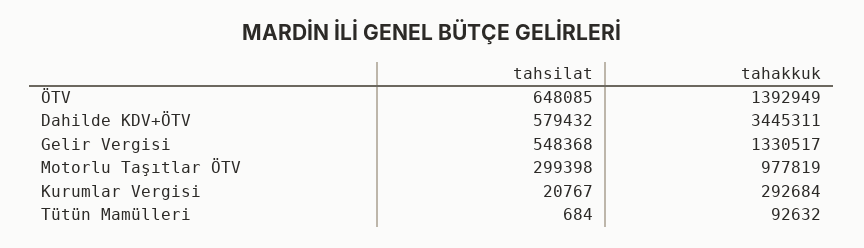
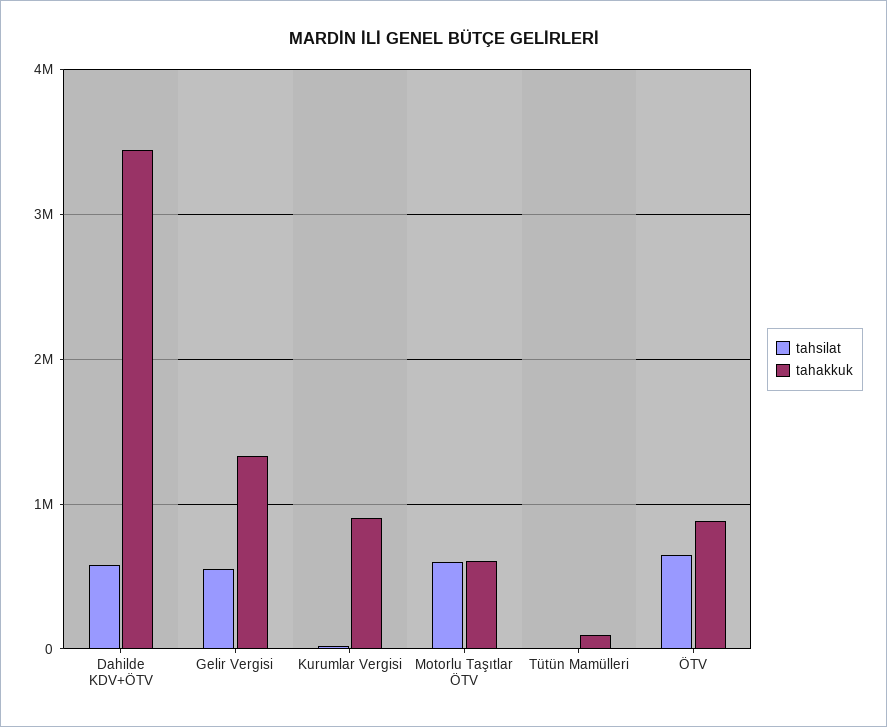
tahakkuk, ÖTV: 1392949 -> 900000
tahsilat, Motorlu Taşıtlar ÖTV: 299398 -> 600000
tahakkuk, Motorlu Taşıtlar ÖTV: 977819 -> 600000
tahakkuk, Kurumlar Vergisi: 292684 -> 900000

